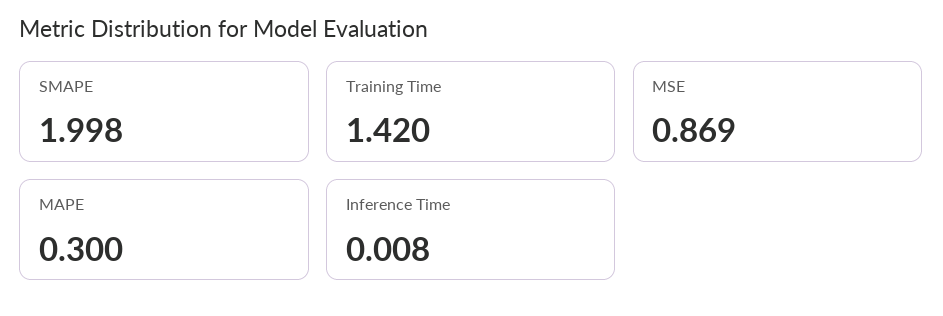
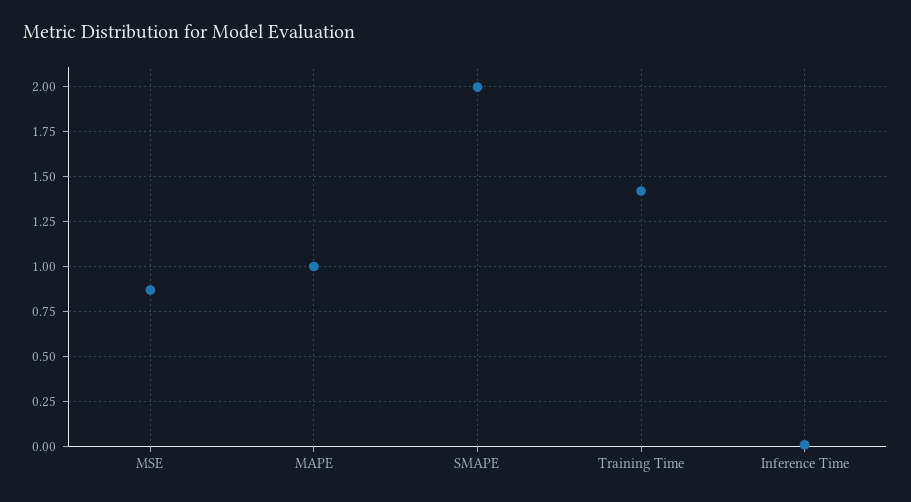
MAPE: 0.3 -> 1

